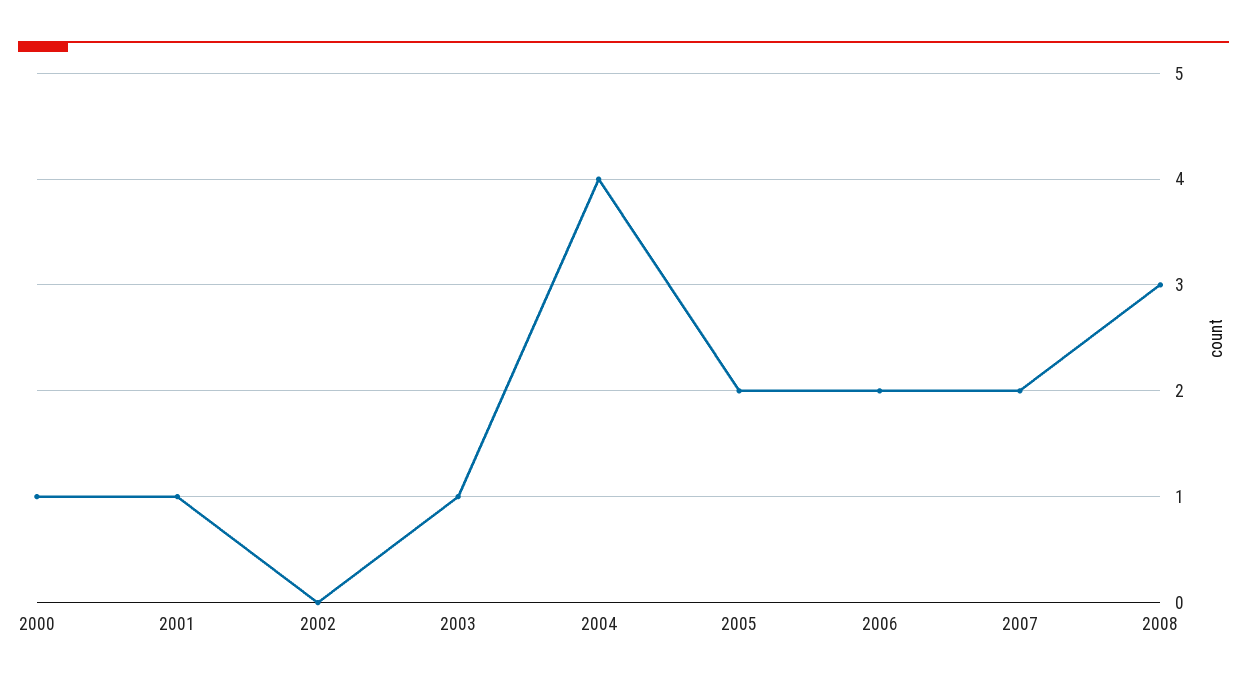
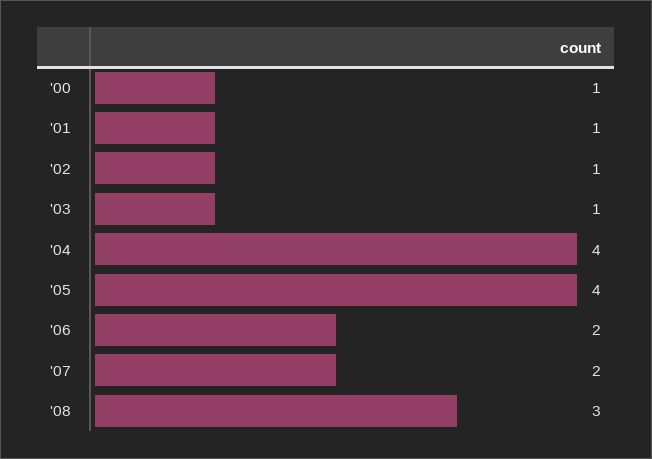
2002: 0 -> 1
2005: 2 -> 4

